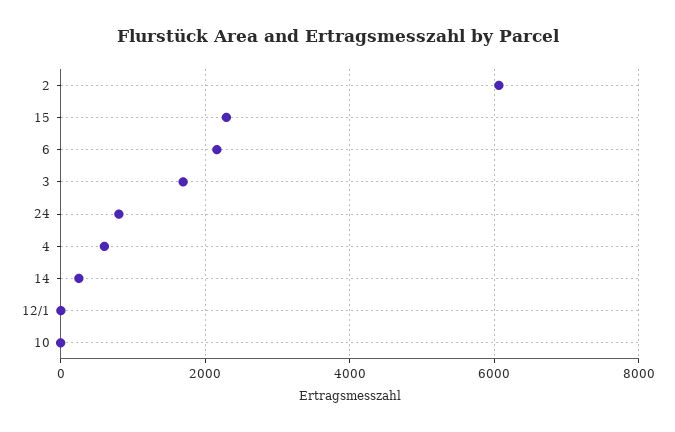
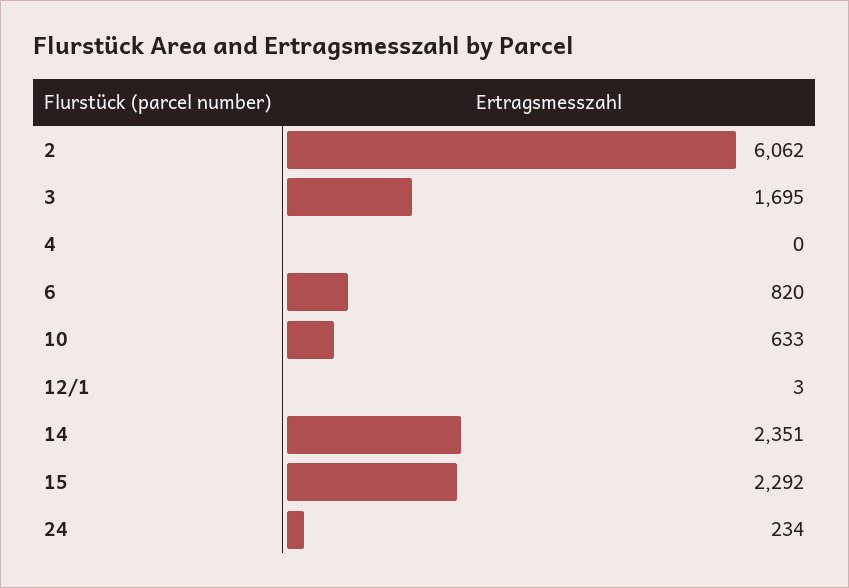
6: 2200 -> 820
24: 800 -> 234
4: 600 -> 0
14: 200 -> 2351
10: 0 -> 633

